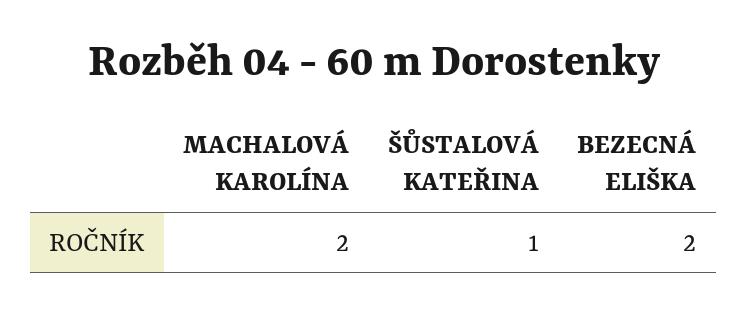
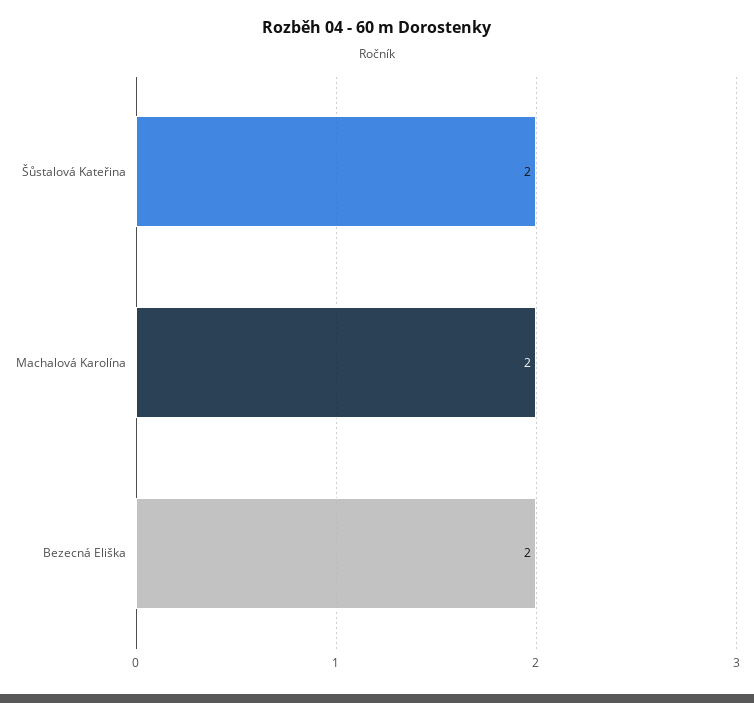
ŠŮSTALOVÁ KATEŘINA: 1 -> 2

